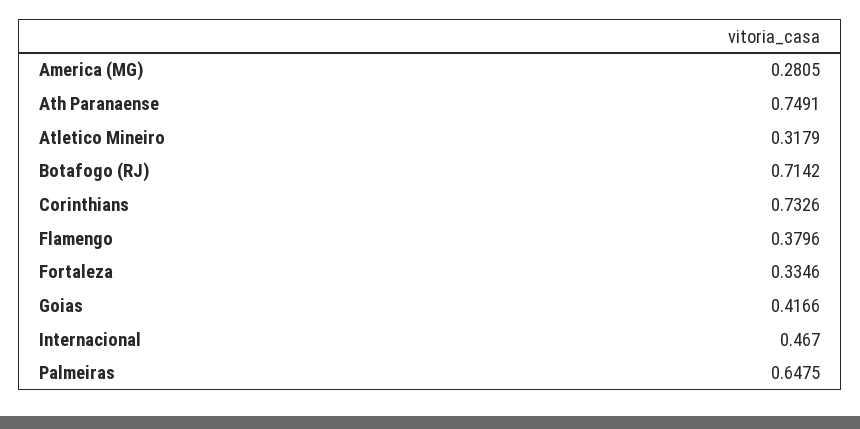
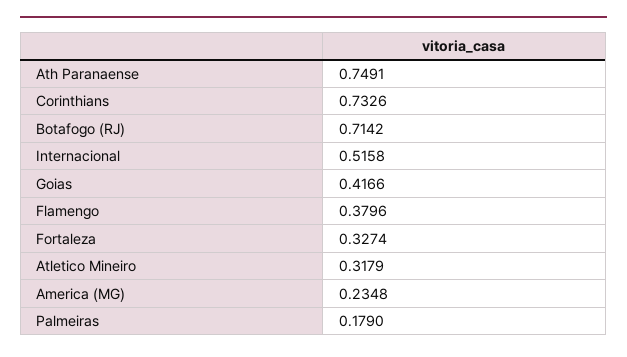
America (MG): 0.2805 -> 0.2348
Fortaleza: 0.3346 -> 0.3274
Internacional: 0.467 -> 0.5158
Palmeiras: 0.6475 -> 0.179

